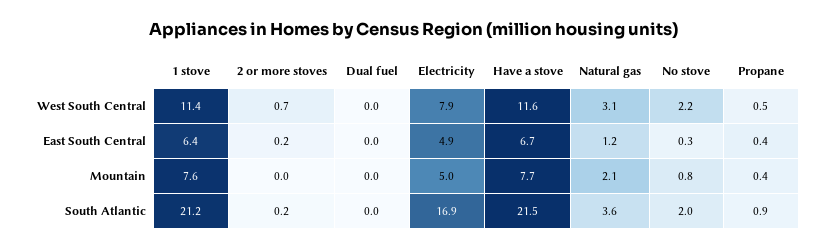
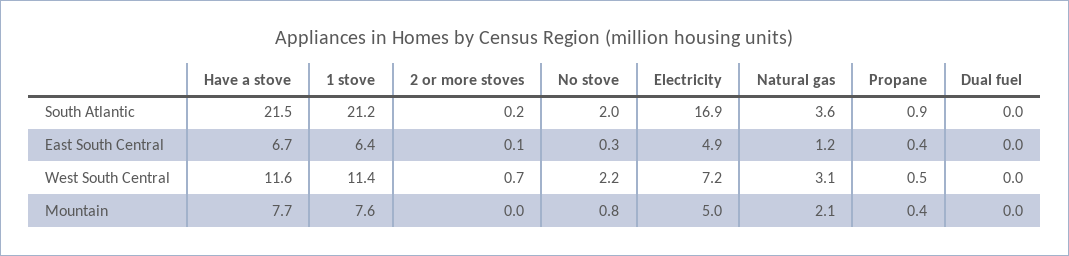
Electricity, West South Central: 7.9 -> 7.2
2 or more stoves, East South Central: 0.2 -> 0.1

